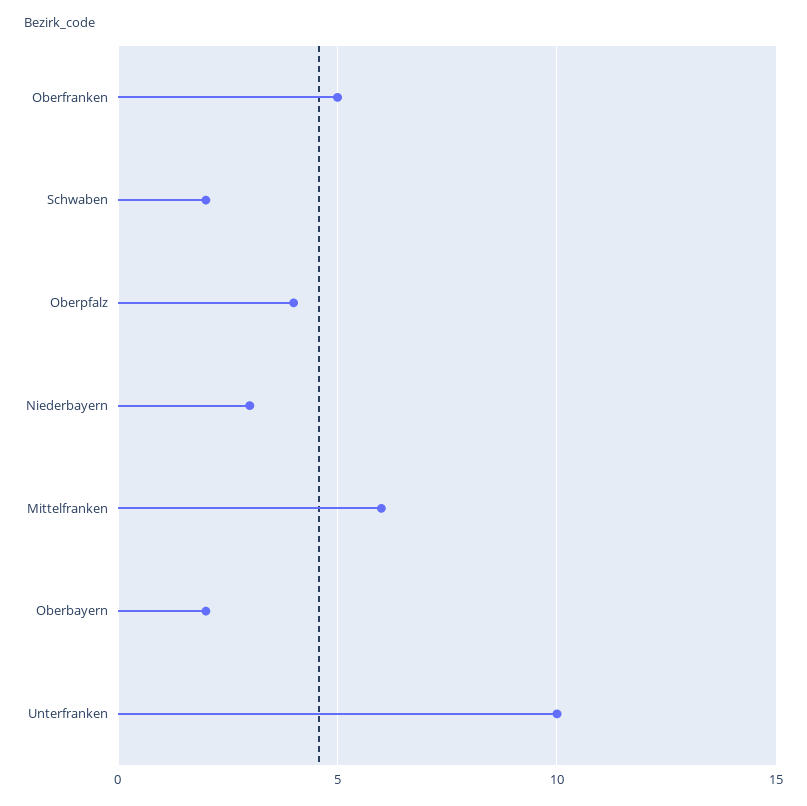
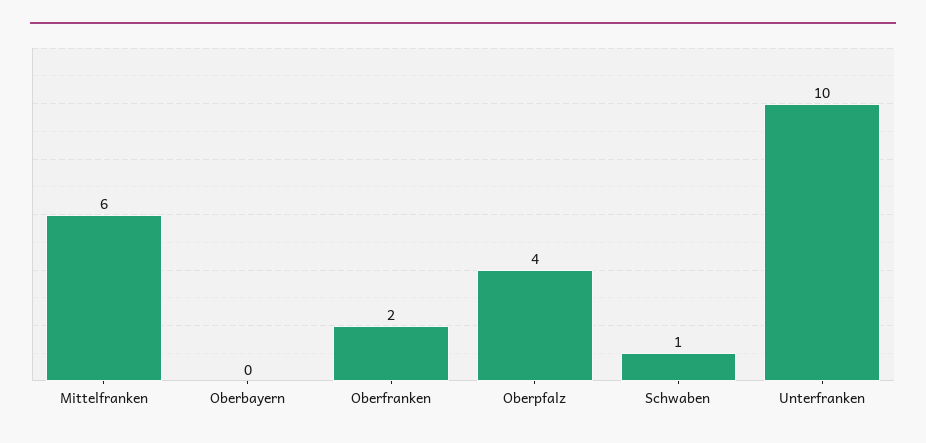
Oberfranken: 5 -> 2
Schwaben: 2 -> 1
Niederbayern: 3 -> none
Oberbayern: 2 -> 0

